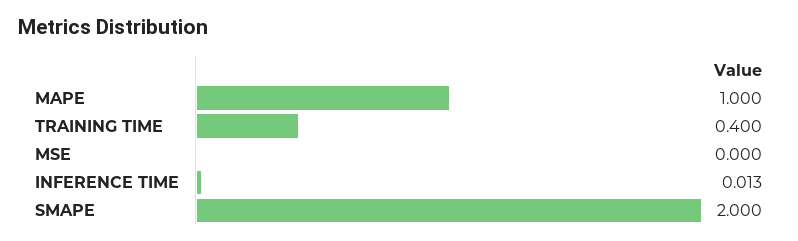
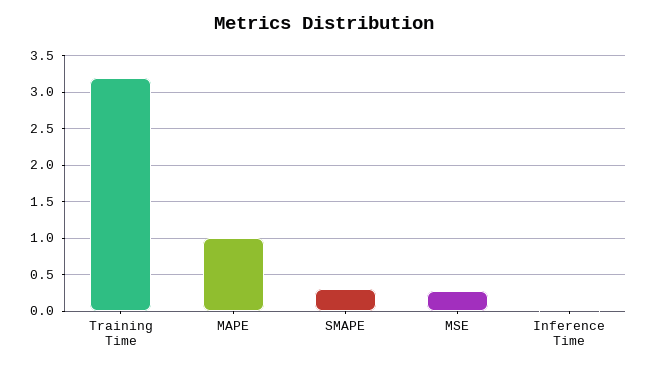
TRAINING TIME: 0.4 -> 3.2
MSE: 0 -> 0.3
SMAPE: 2 -> 0.3

